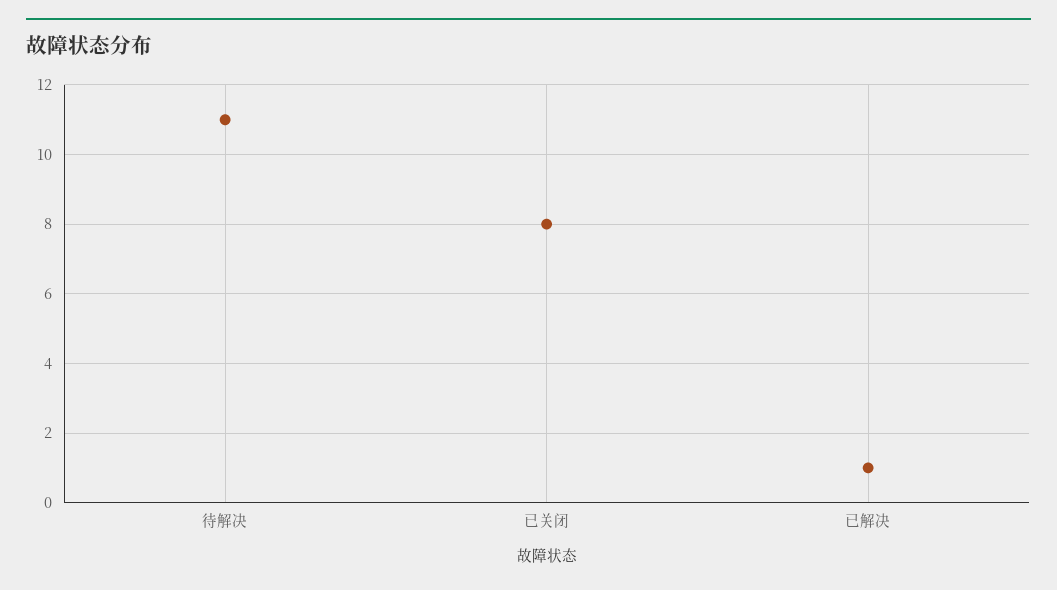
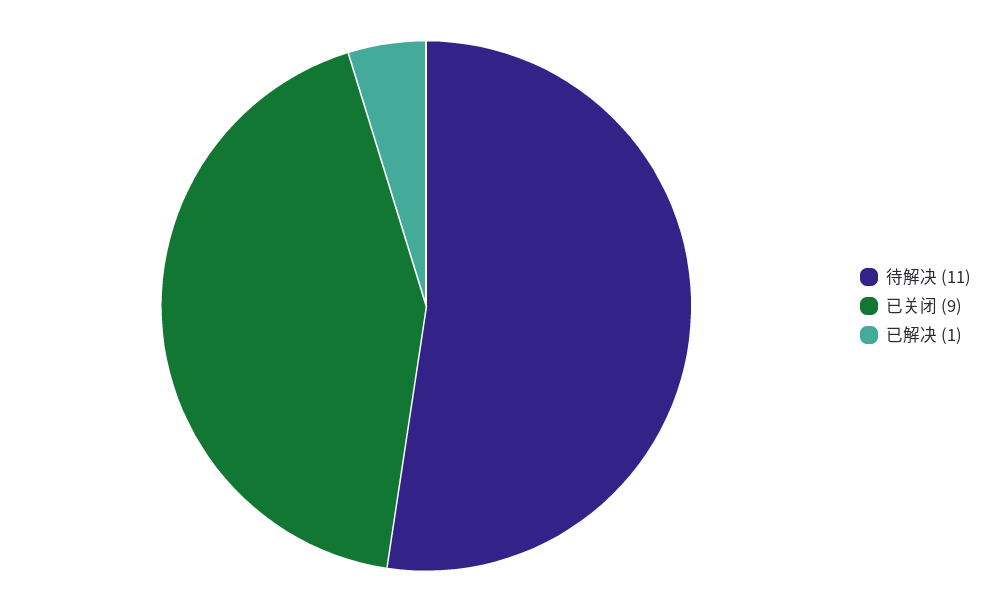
已关闭: 8 -> 9

